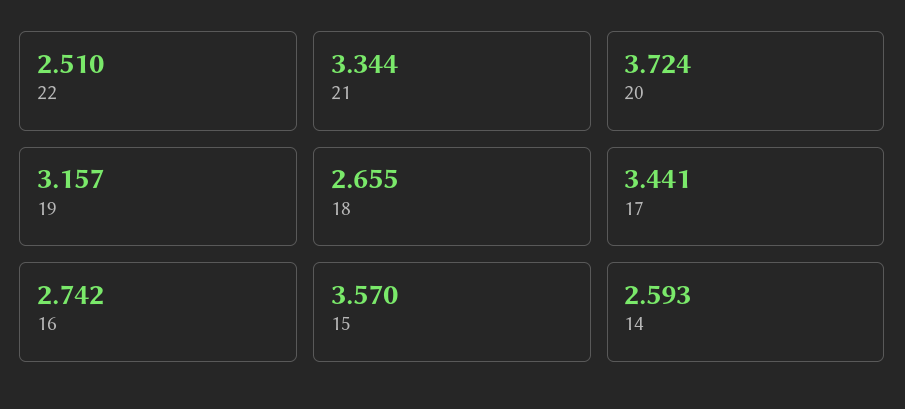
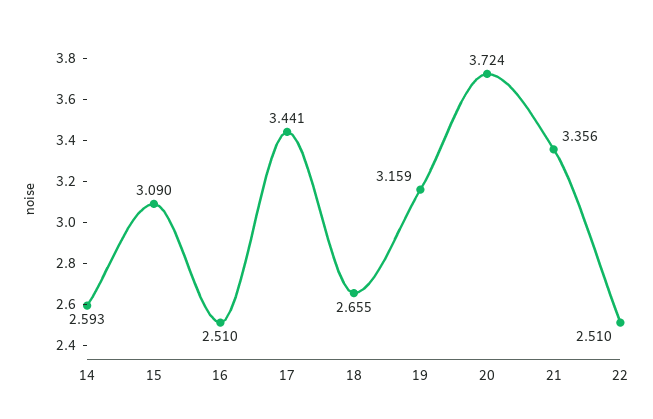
21: 3.344 -> 3.356
19: 3.157 -> 3.159
16: 2.742 -> 2.51
15: 3.57 -> 3.09

